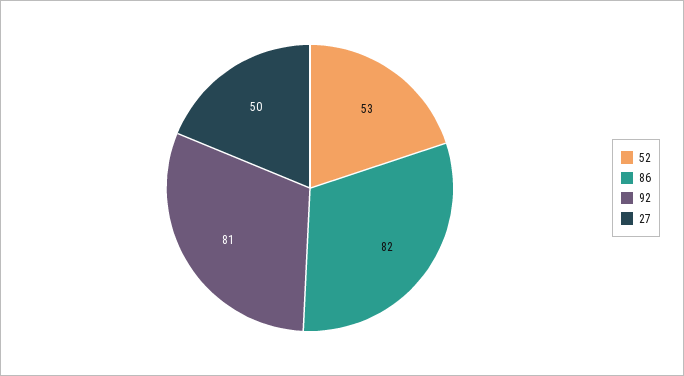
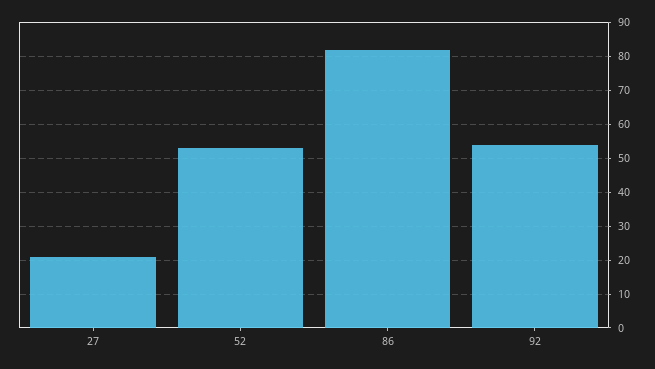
92: 81 -> 55
27: 50 -> 20

